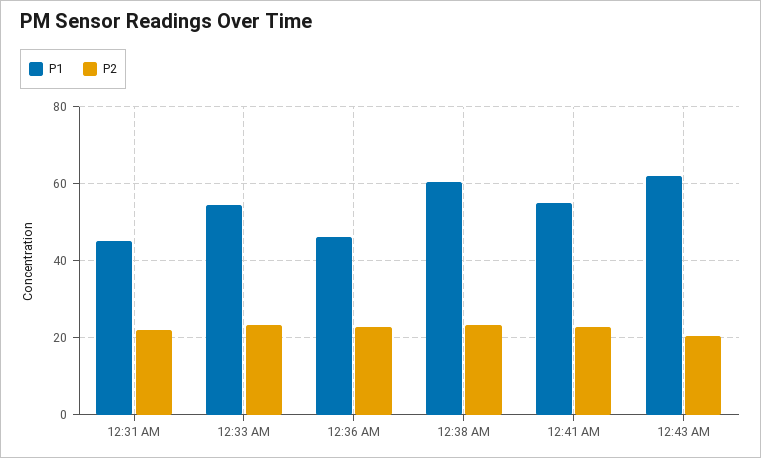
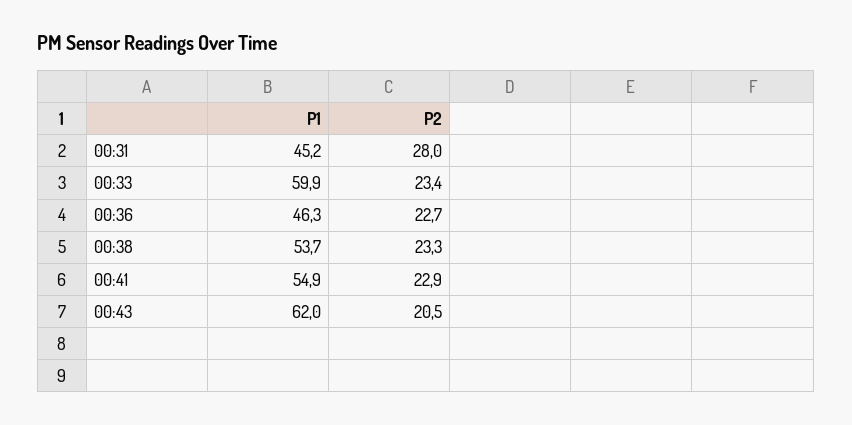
P2, 12:31 AM: 22 -> 28
P1, 12:33 AM: 54 -> 59.9
P1, 12:38 AM: 60 -> 53.7

